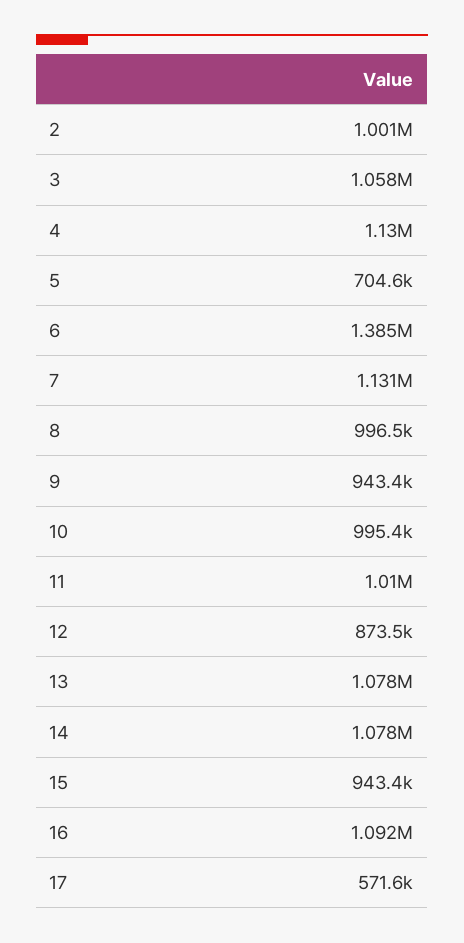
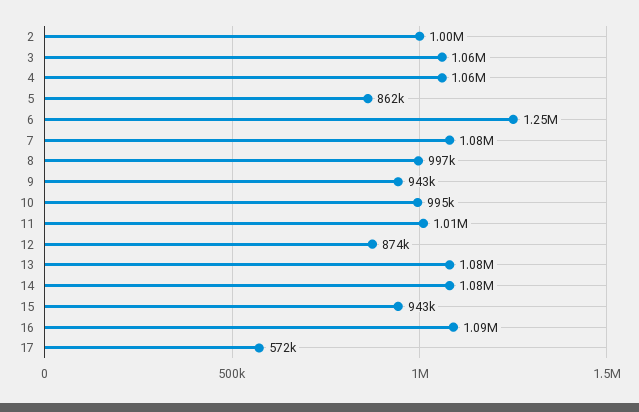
4: 1130000 -> 1060000
5: 704600 -> 862000
6: 1385000 -> 1250000
7: 1131000 -> 1080000

